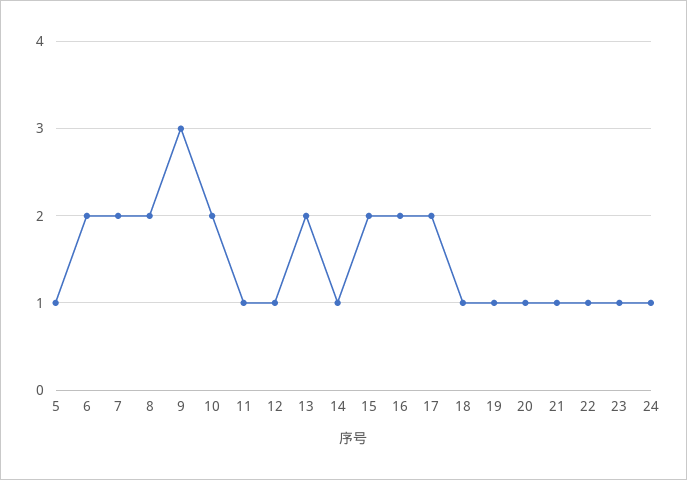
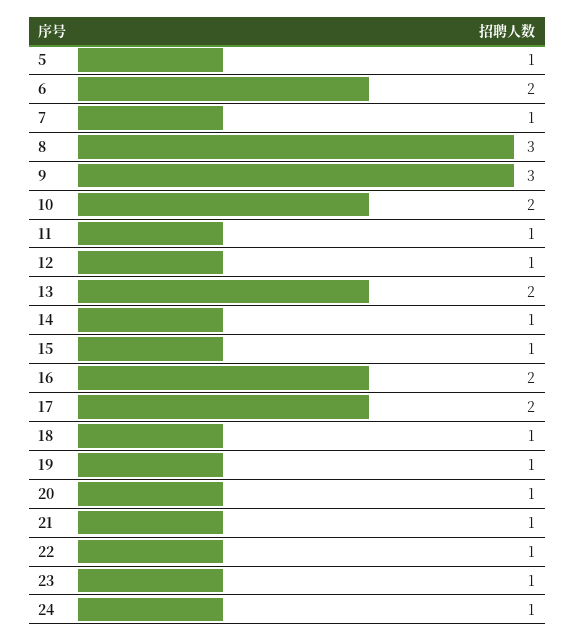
7: 2 -> 1
8: 2 -> 3
15: 2 -> 1

